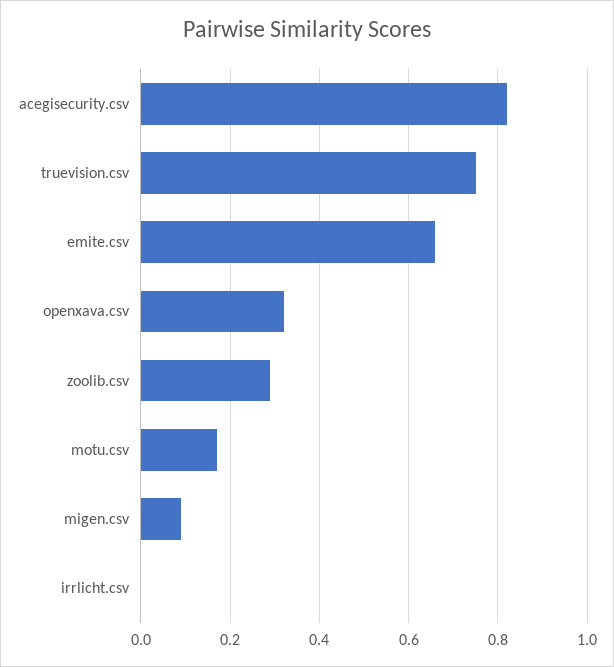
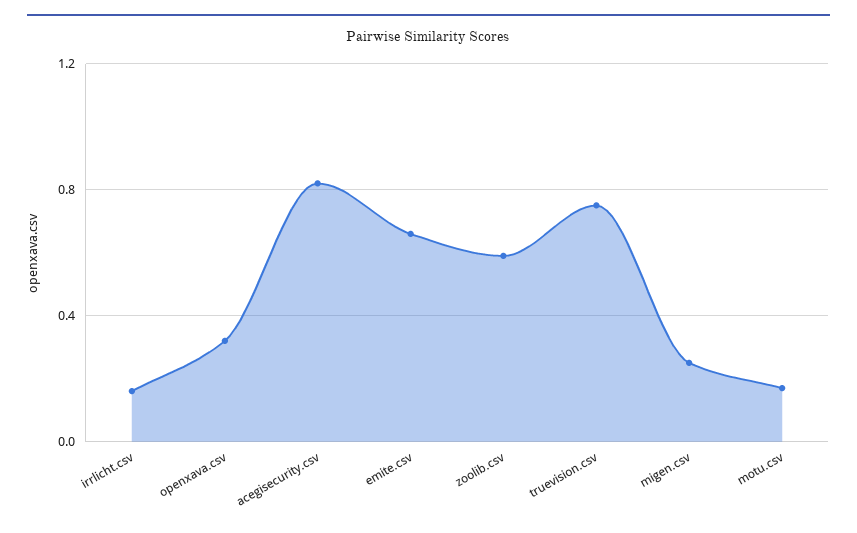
zoolib.csv: 0.3 -> 0.6
migen.csv: 0.1 -> 0.25
irrlicht.csv: 0 -> 0.15

